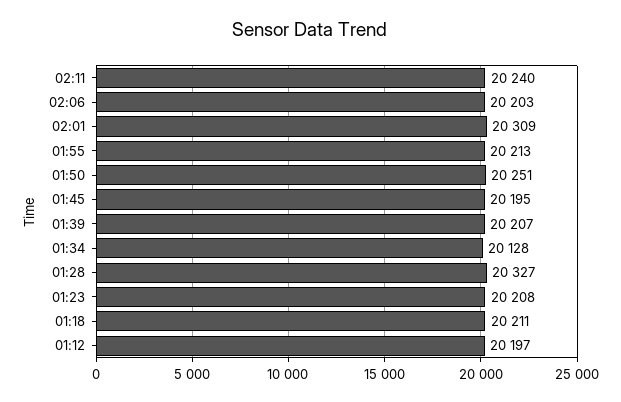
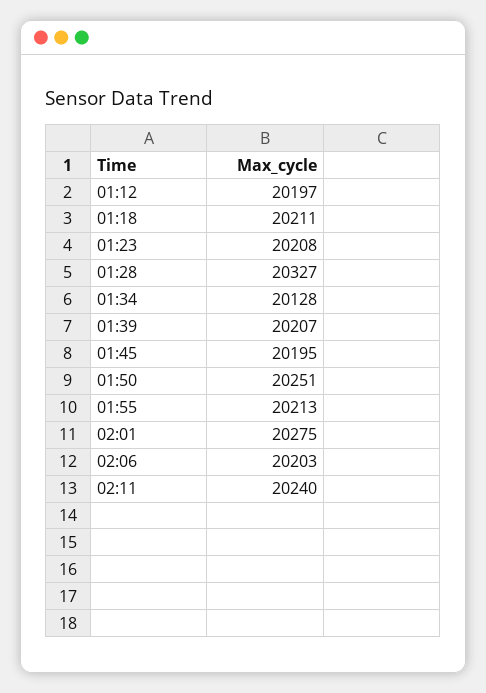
02:01: 20309 -> 20275

